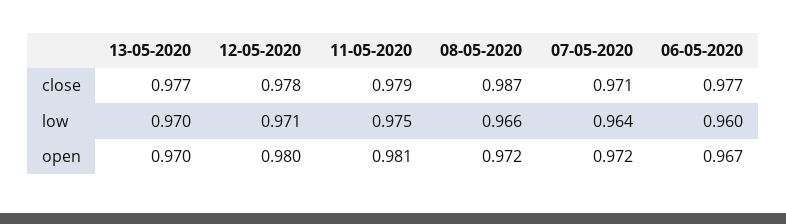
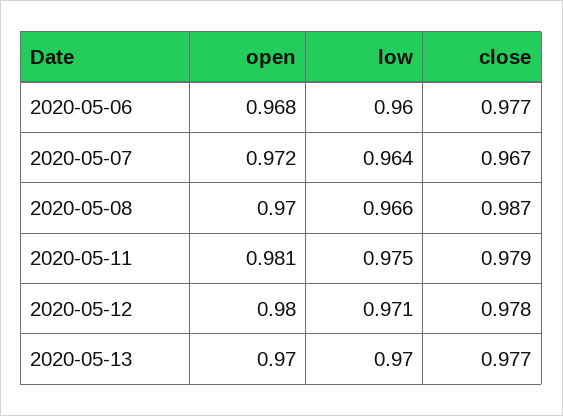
07-05-2020, close: 0.971 -> 0.967
08-05-2020, open: 0.972 -> 0.97
06-05-2020, open: 0.967 -> 0.968

